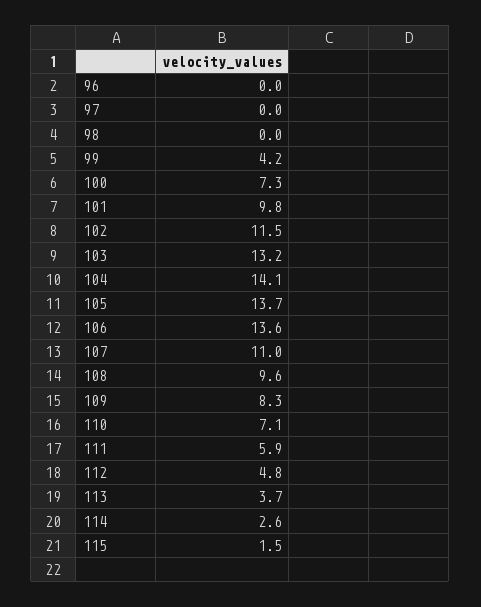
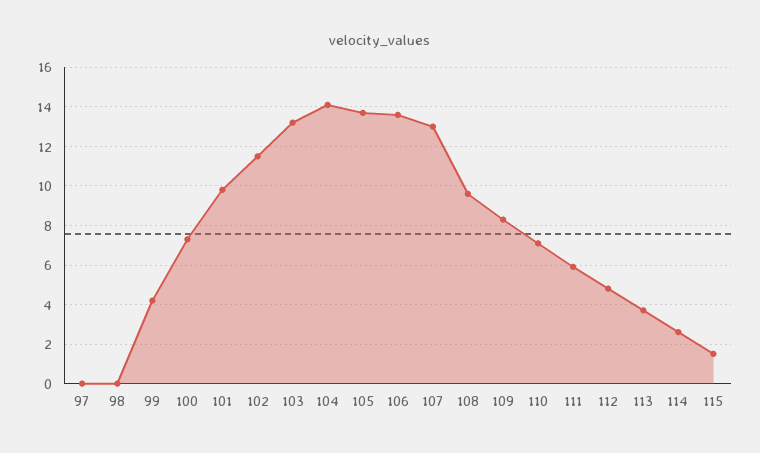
96: 0 -> none
107: 11 -> 13

